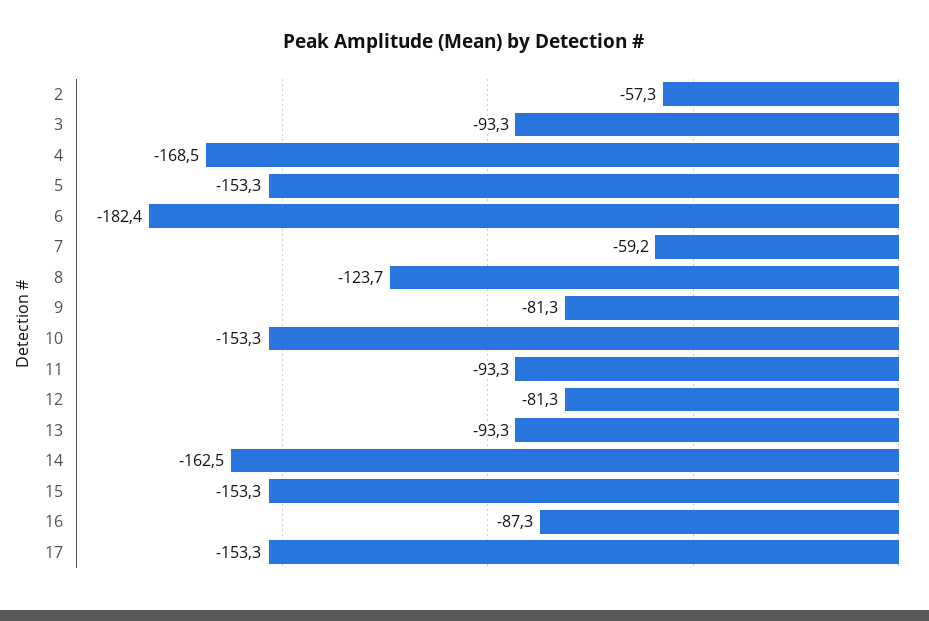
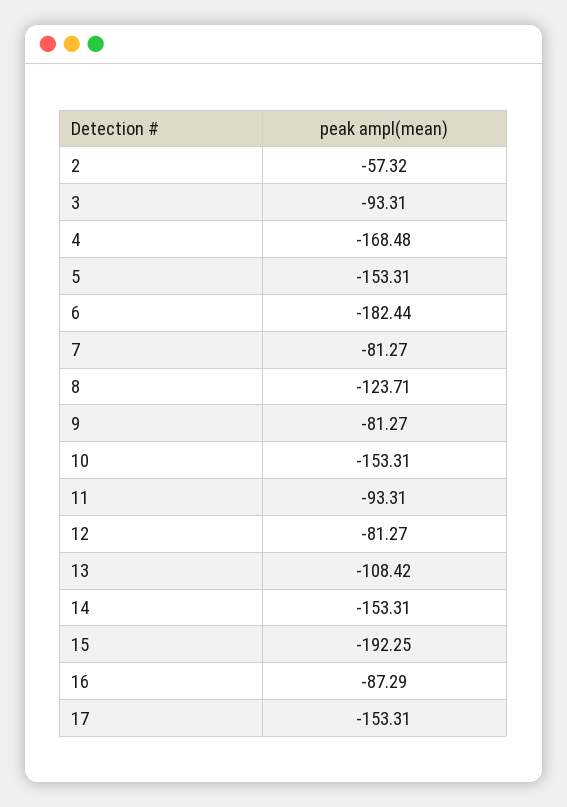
7: -59.2 -> -81.27
13: -93.3 -> -108.42
14: -162.5 -> -153.31
15: -153.3 -> -192.25

